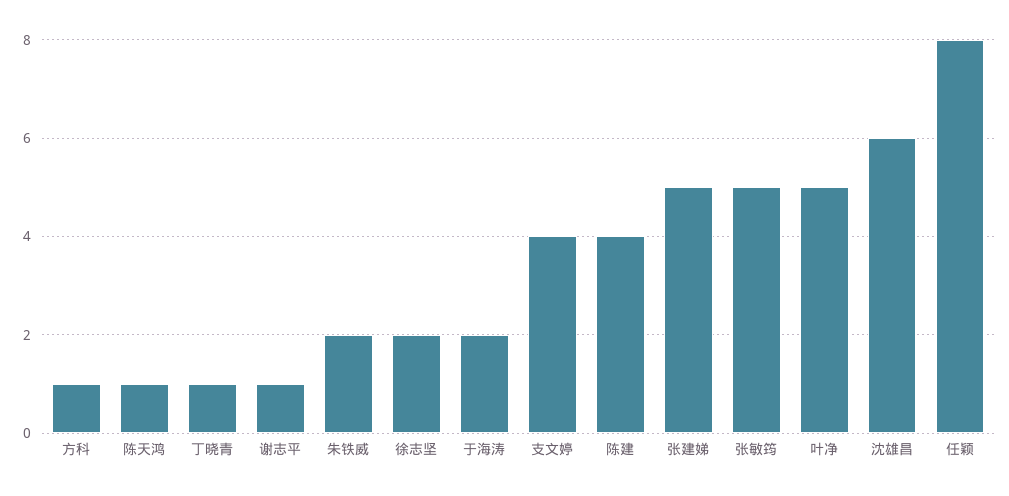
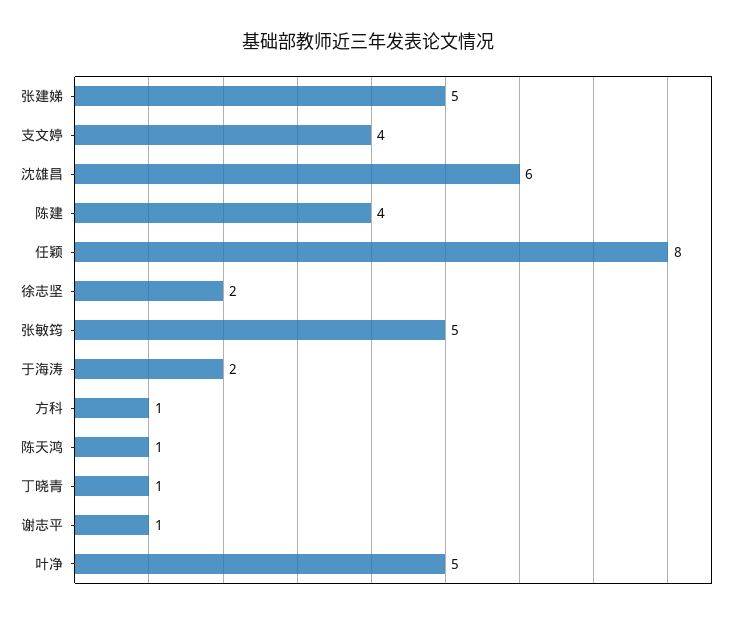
朱铁威: 2 -> none

